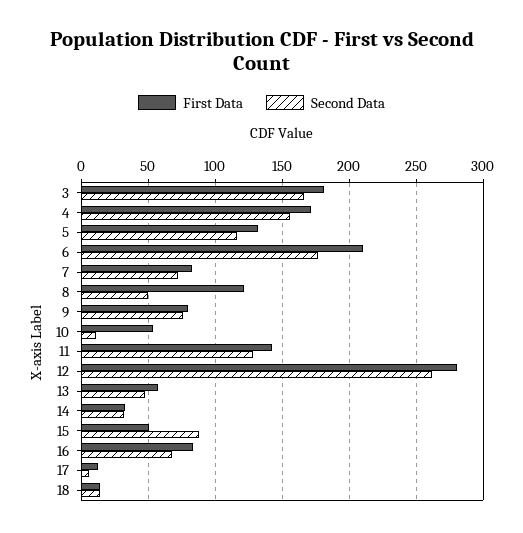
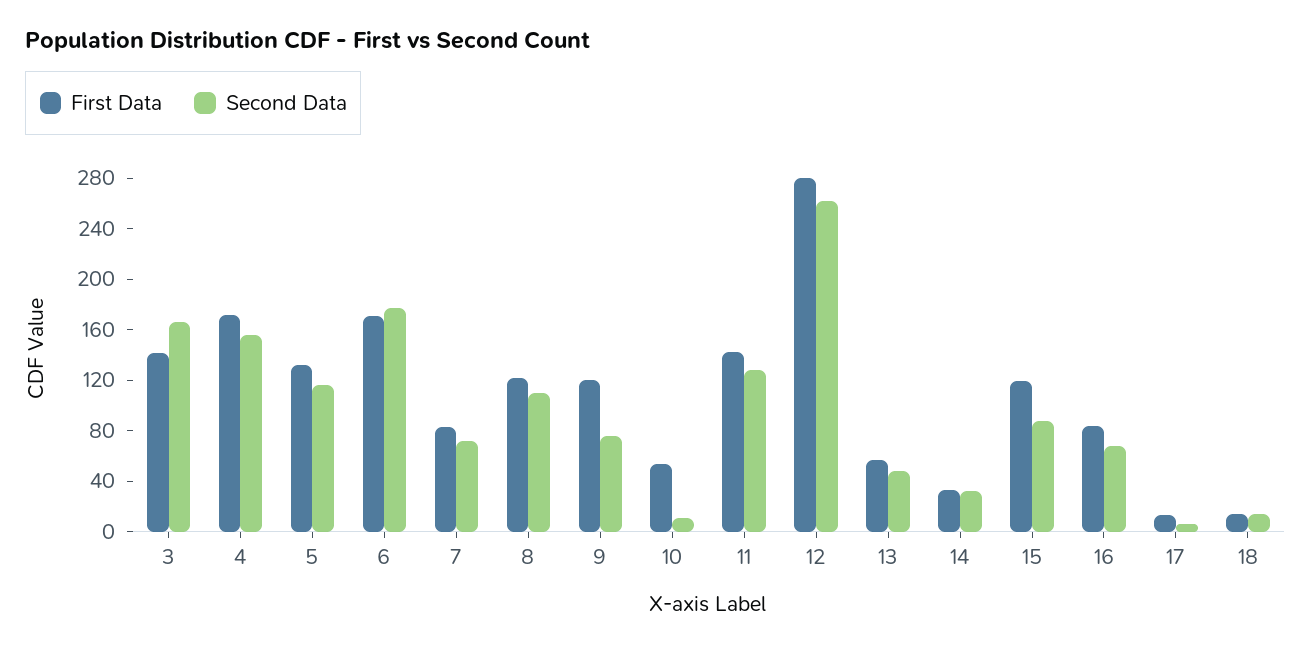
First Data, 3: 180 -> 140
First Data, 6: 210 -> 170
Second Data, 8: 50 -> 110
First Data, 9: 80 -> 120
First Data, 15: 50 -> 120

